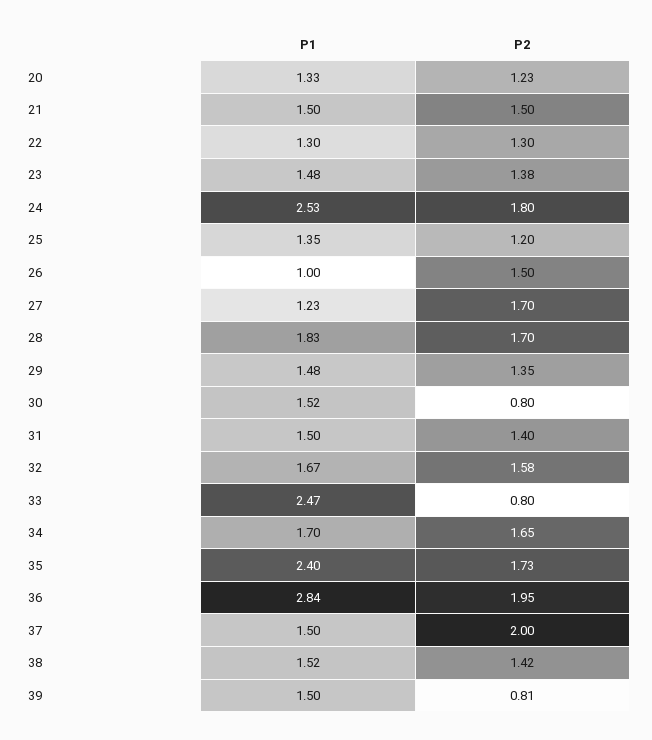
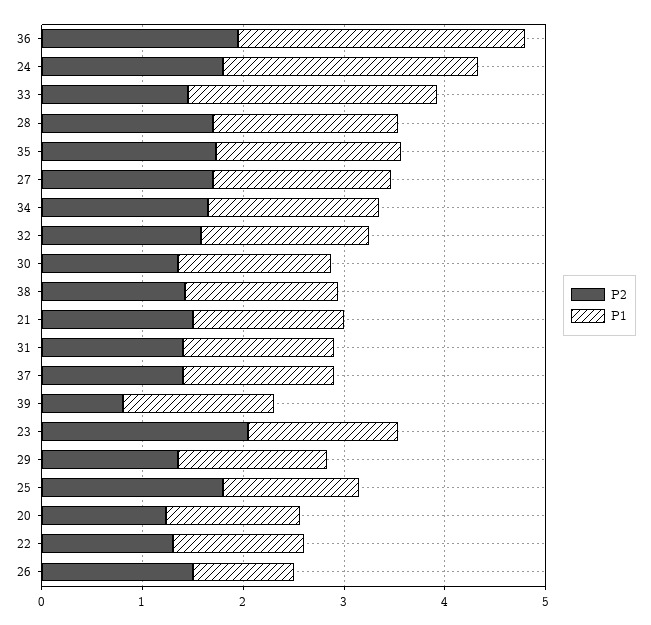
P2, 23: 1.38 -> 2
P2, 25: 1.2 -> 1.8
P1, 27: 1.23 -> 1.8
P2, 30: 0.8 -> 1.4
P2, 33: 0.8 -> 1.4
P1, 35: 2.4 -> 1.8
P2, 37: 2 -> 1.4

